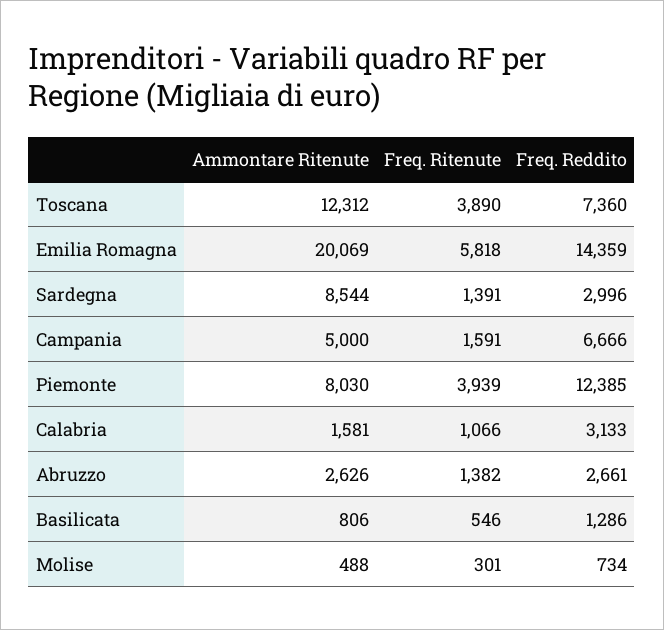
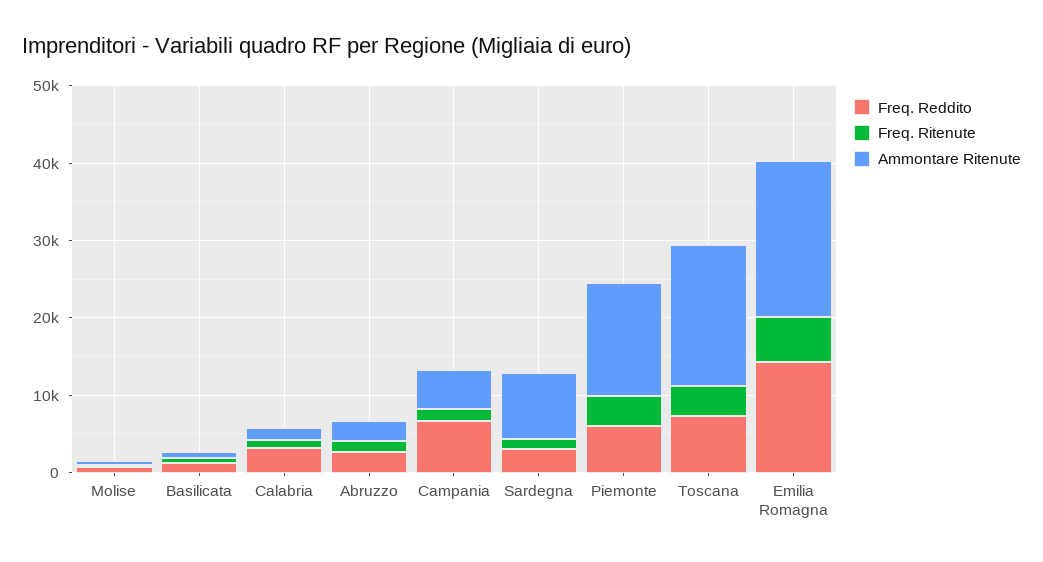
Ammontare Ritenute, Toscana: 12312 -> 18000
Ammontare Ritenute, Piemonte: 8030 -> 14000
Freq. Reddito, Piemonte: 12385 -> 6000

